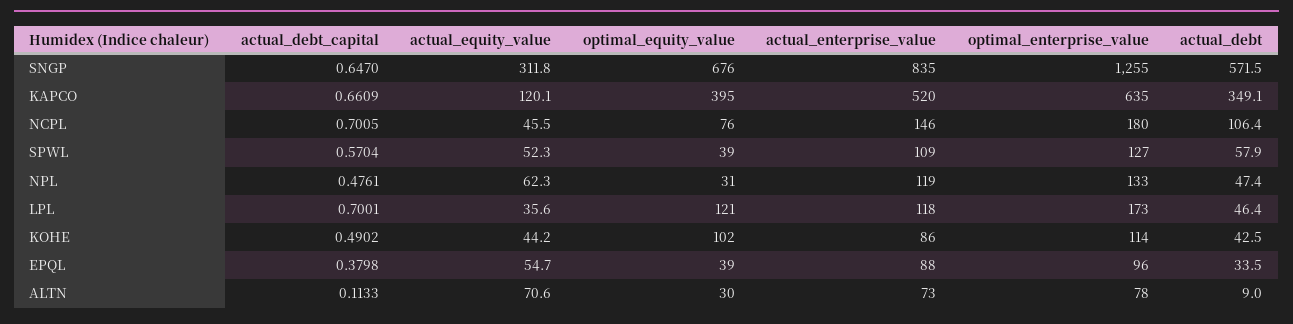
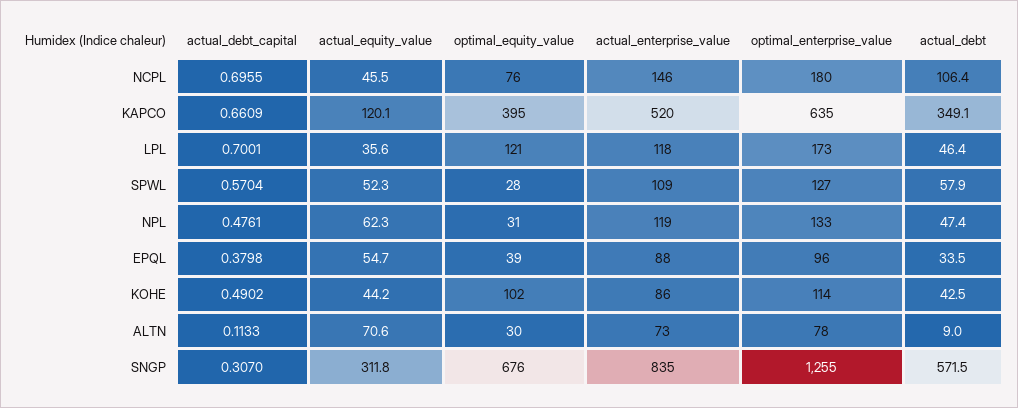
actual_debt_capital, SNGP: 0.647 -> 0.307
actual_debt_capital, NCPL: 0.7005 -> 0.6955
optimal_equity_value, SPWL: 39 -> 28

